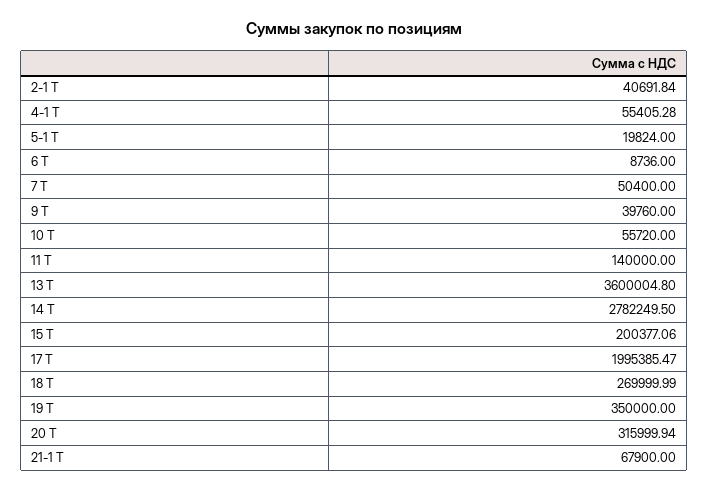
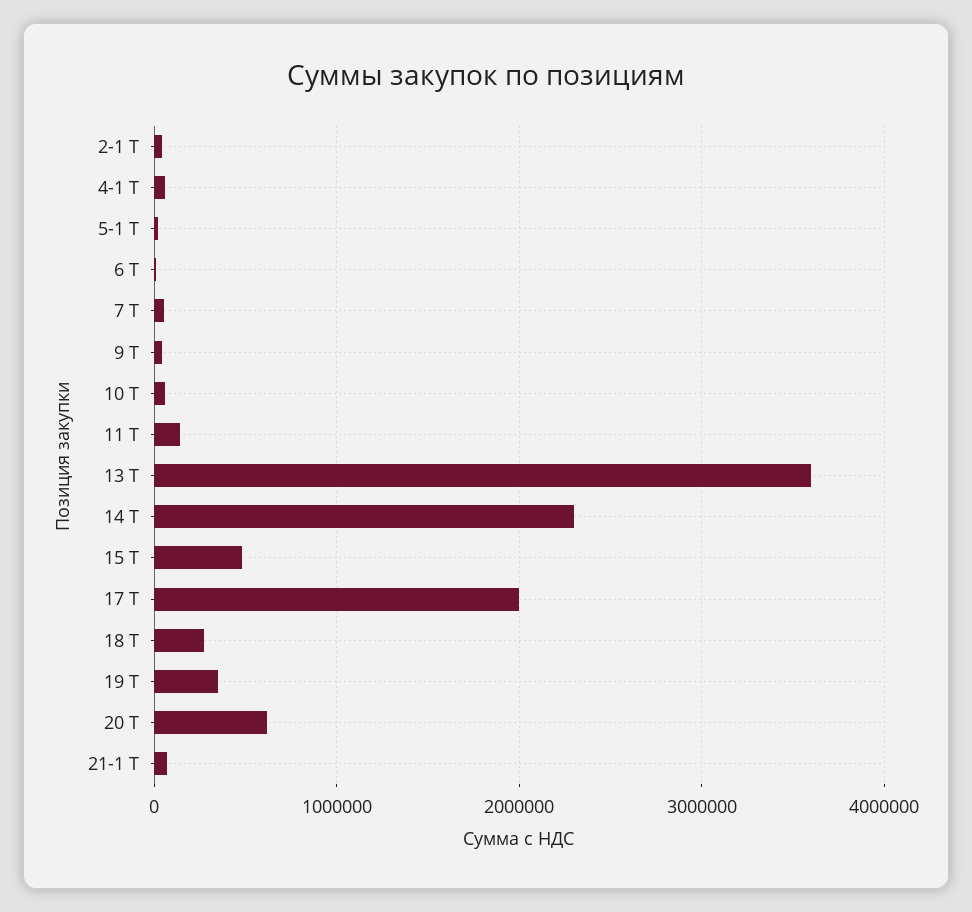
14 Т: 2782249.5 -> 2300000
15 Т: 200377.06 -> 500000
20 Т: 315999.94 -> 600000

